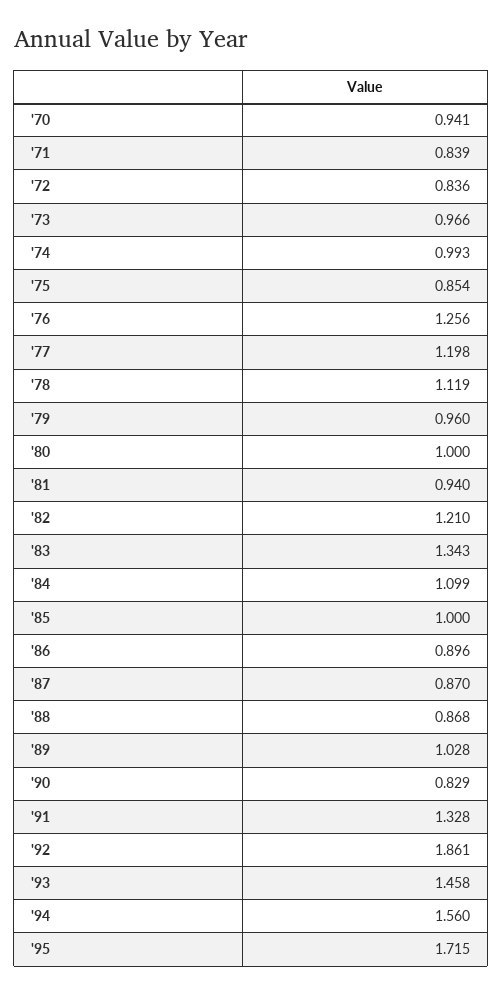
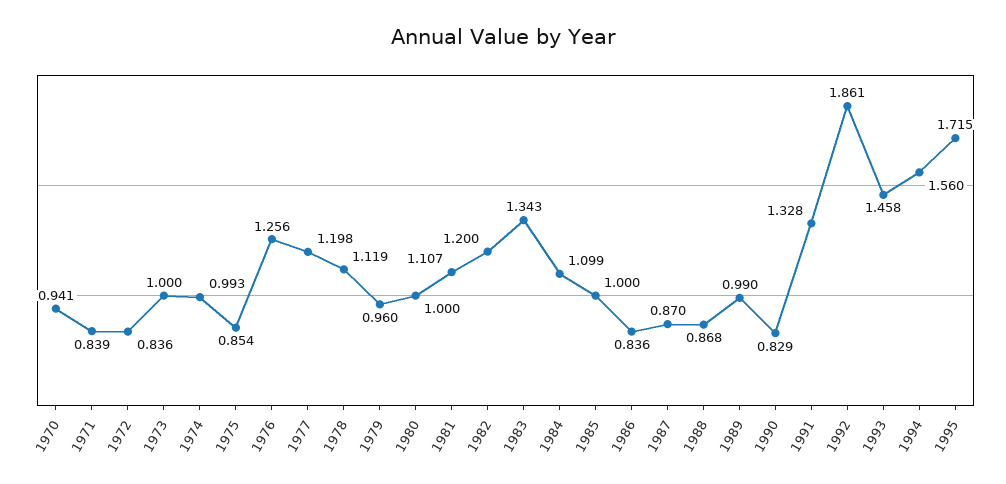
'73: 0.966 -> 1
'81: 0.94 -> 1.107
'82: 1.21 -> 1.2
'86: 0.896 -> 0.836
'89: 1.028 -> 0.99

